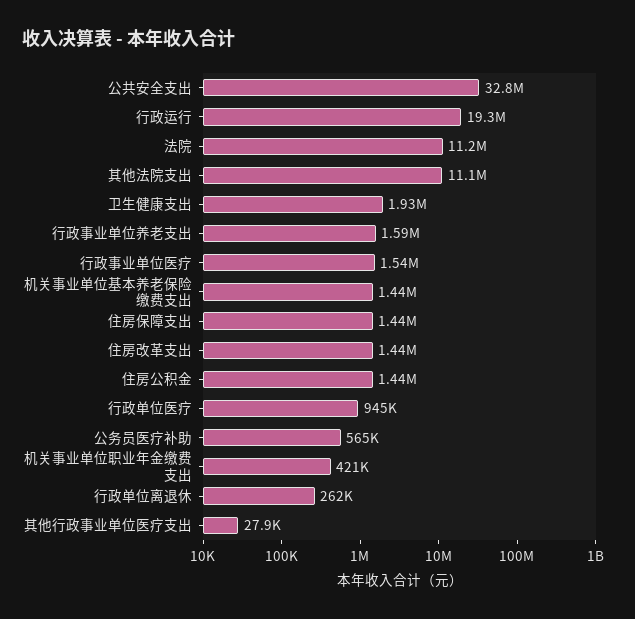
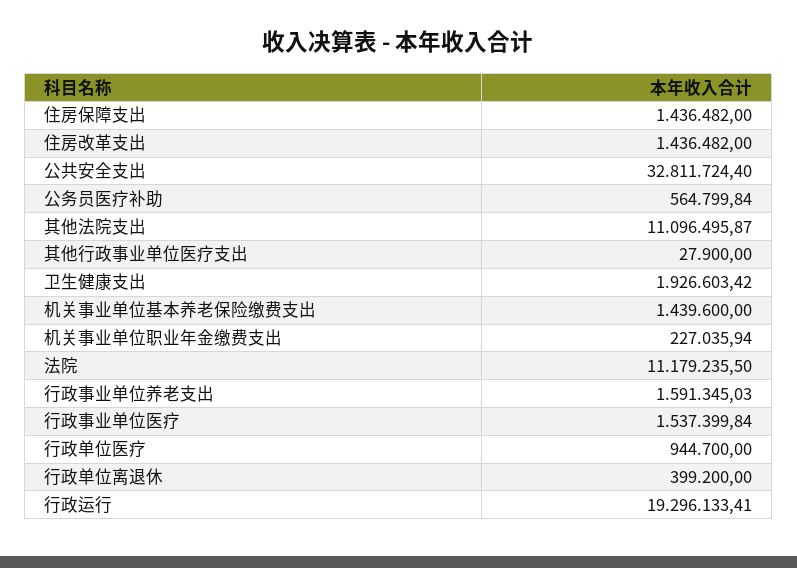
住房公积金: 1440000 -> none
机关事业单位职业年金缴费支出: 421000 -> 227035.94
行政单位离退休: 262000 -> 399200

